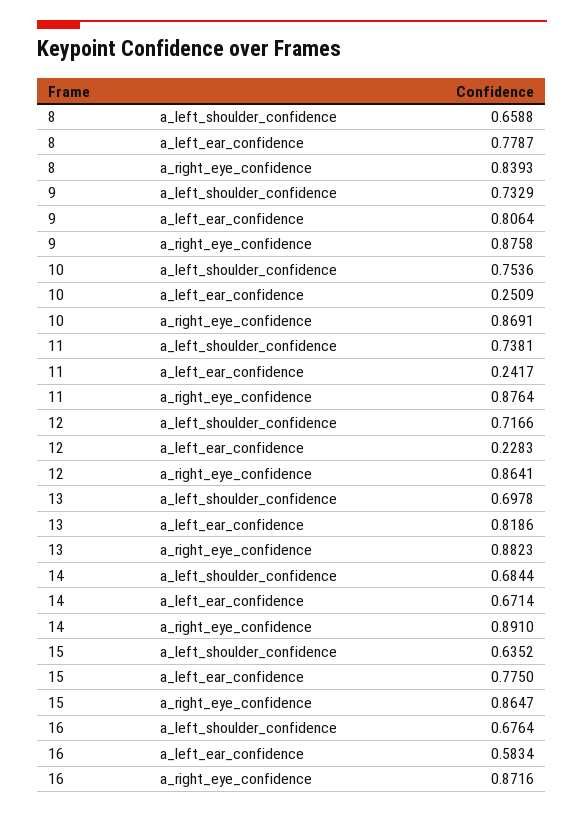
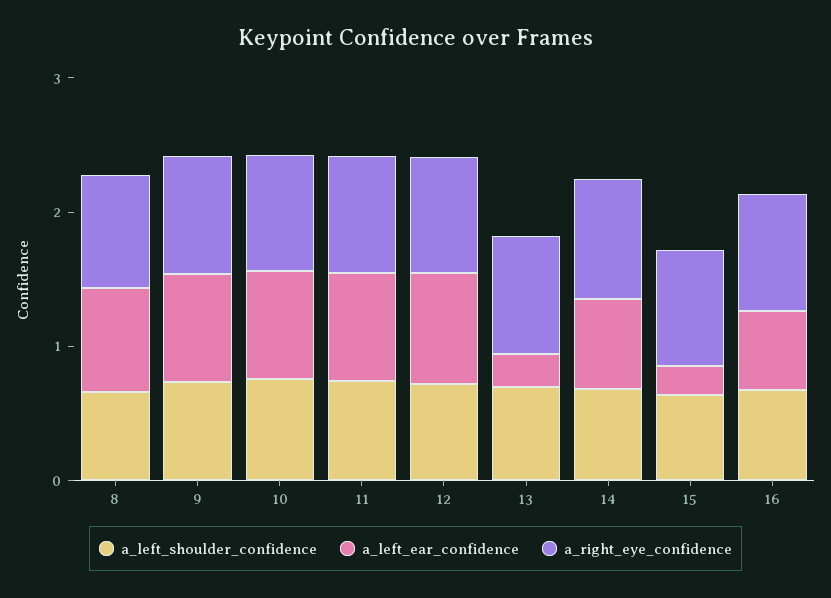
a_left_ear_confidence, 10: 0.2509 -> 0.8
a_left_ear_confidence, 11: 0.2417 -> 0.8
a_left_ear_confidence, 12: 0.2283 -> 0.8
a_left_ear_confidence, 13: 0.8186 -> 0.2
a_left_ear_confidence, 15: 0.775 -> 0.2

